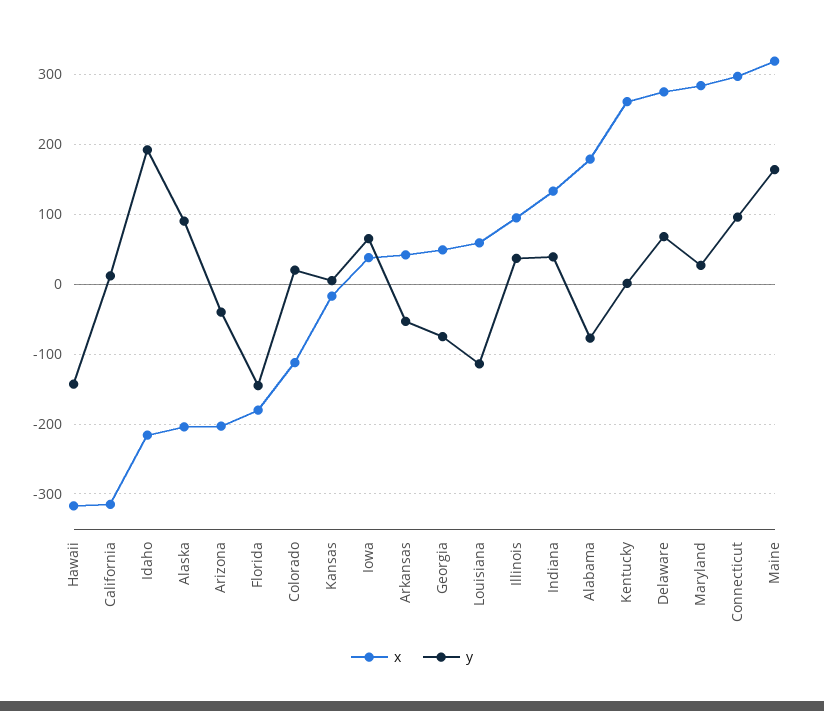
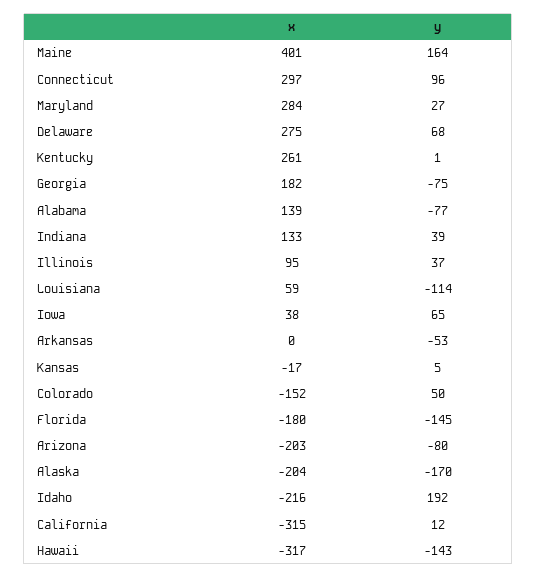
y, Alaska: 90 -> -170
y, Arizona: -40 -> -80
x, Colorado: -110 -> -152
y, Colorado: 20 -> 50
x, Arkansas: 40 -> 0
x, Georgia: 50 -> 182
x, Alabama: 180 -> 139
x, Maine: 320 -> 401

